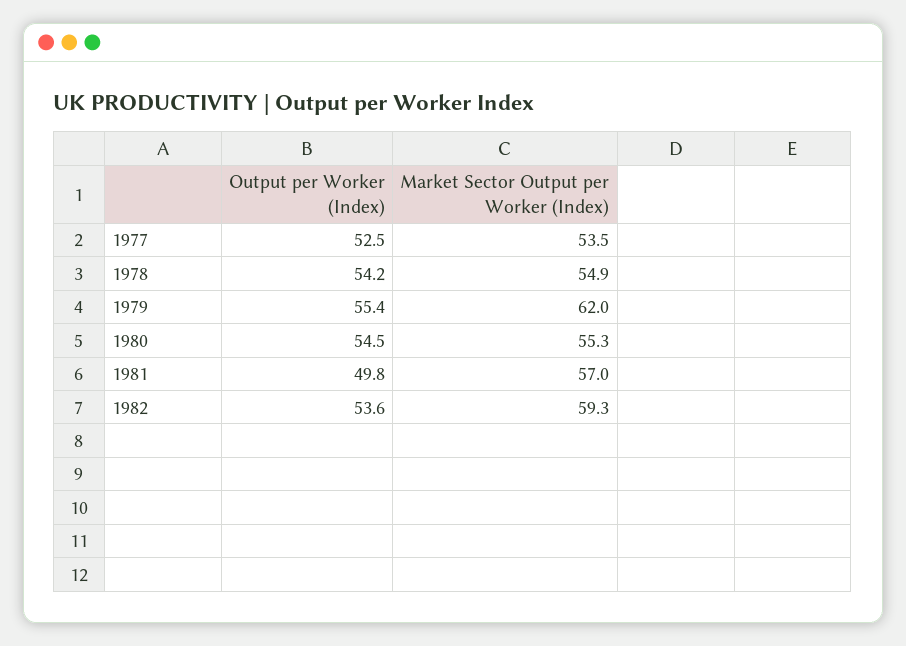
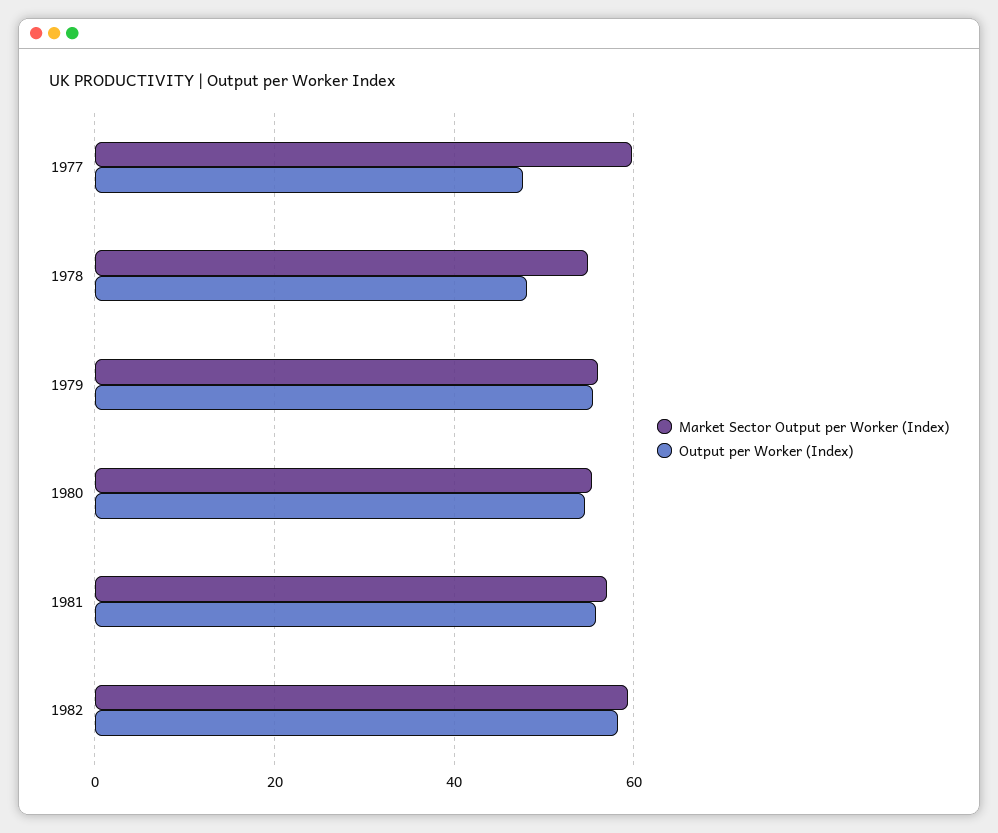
Output per Worker (Index), 1977: 52.5 -> 48
Market Sector Output per Worker (Index), 1977: 53.5 -> 60
Output per Worker (Index), 1978: 54.2 -> 48
Market Sector Output per Worker (Index), 1979: 62 -> 56
Output per Worker (Index), 1981: 49.8 -> 56
Output per Worker (Index), 1982: 53.6 -> 58

